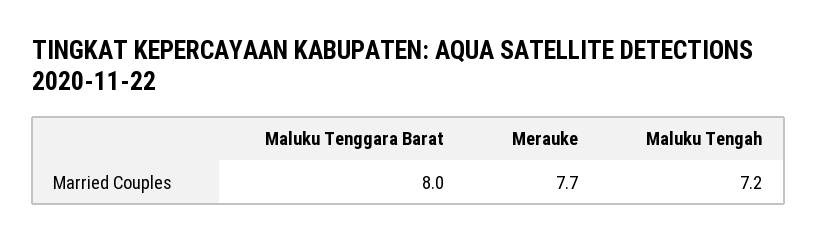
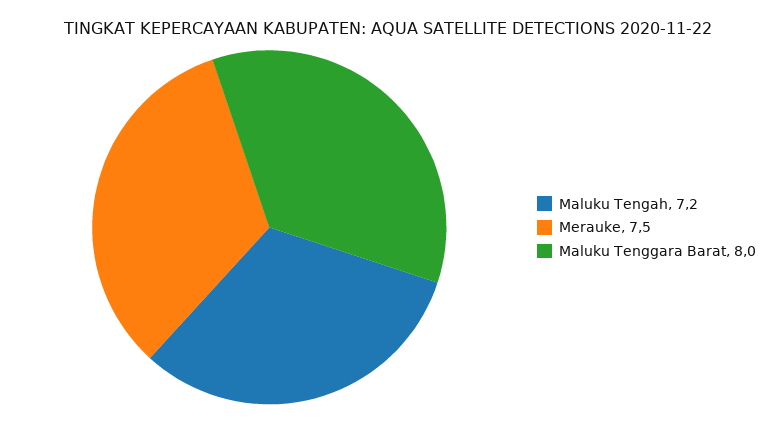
Merauke: 7.7 -> 7.5

